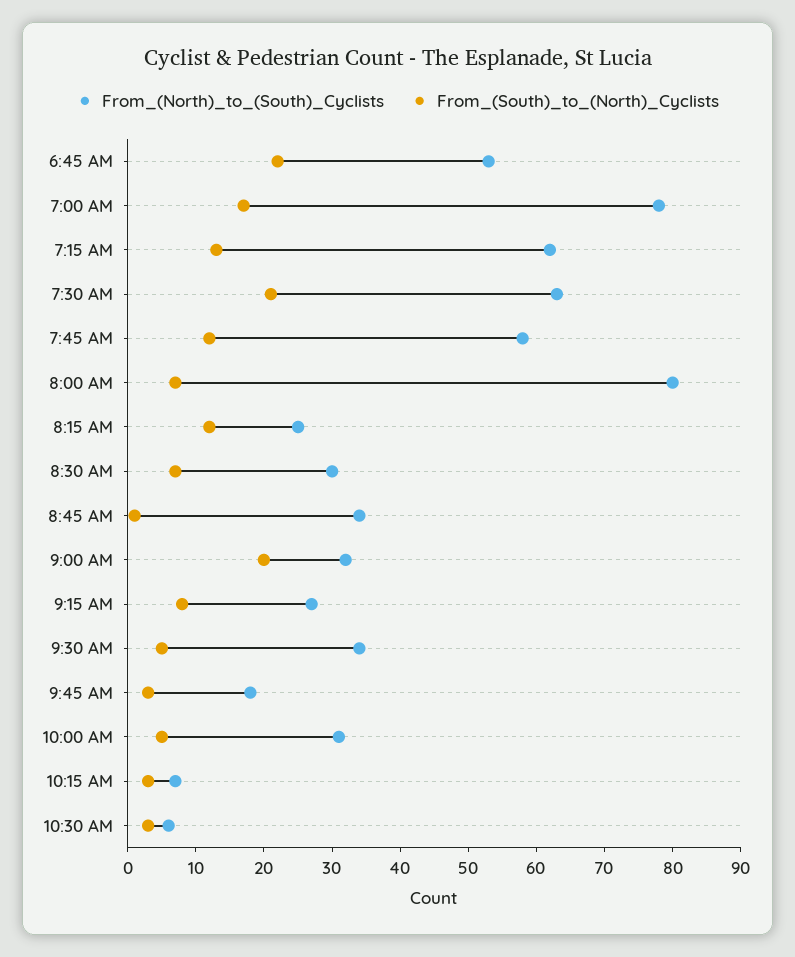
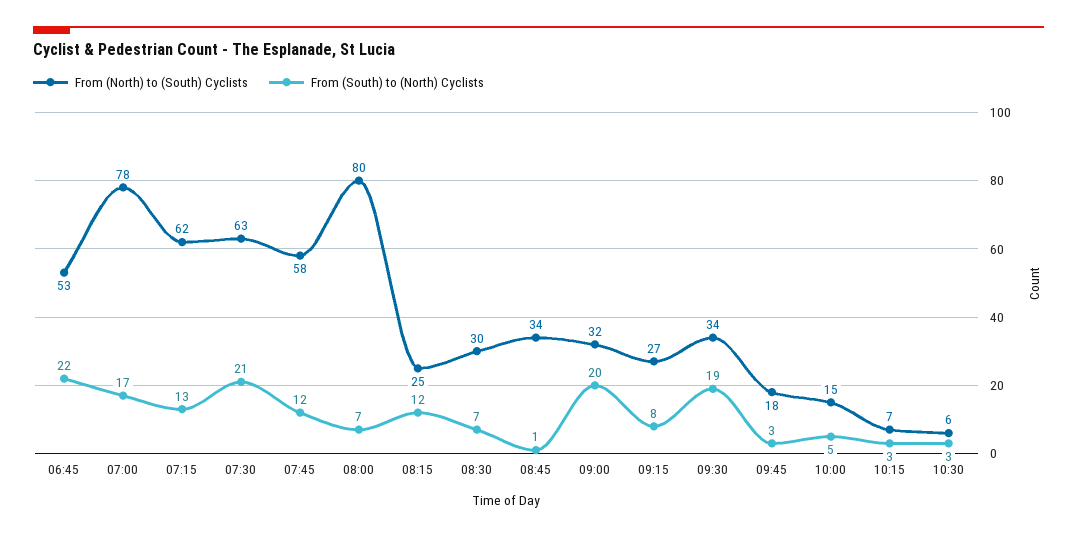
From_(South)_to_(North)_Cyclists, 9:30 AM: 5 -> 19
From_(North)_to_(South)_Cyclists, 10:00 AM: 30 -> 15

